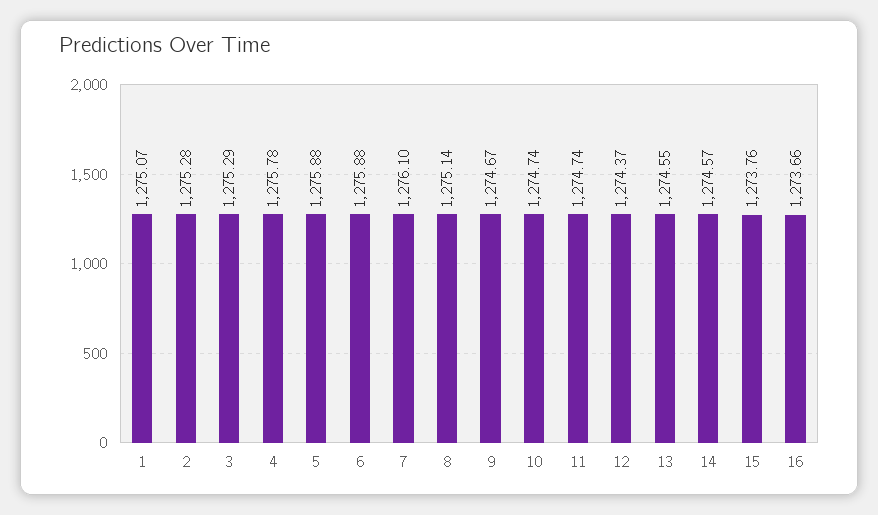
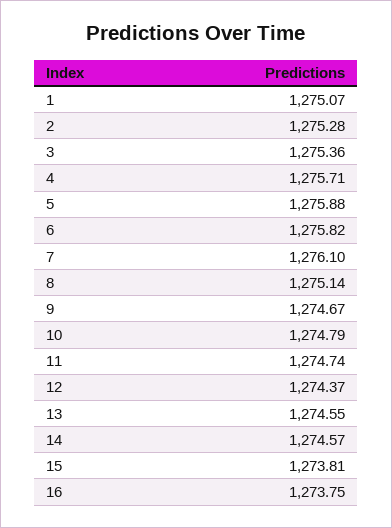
3: 1275.29 -> 1275.36
4: 1275.78 -> 1275.71
6: 1275.88 -> 1275.82
10: 1274.74 -> 1274.79
15: 1273.76 -> 1273.81
16: 1273.66 -> 1273.75

